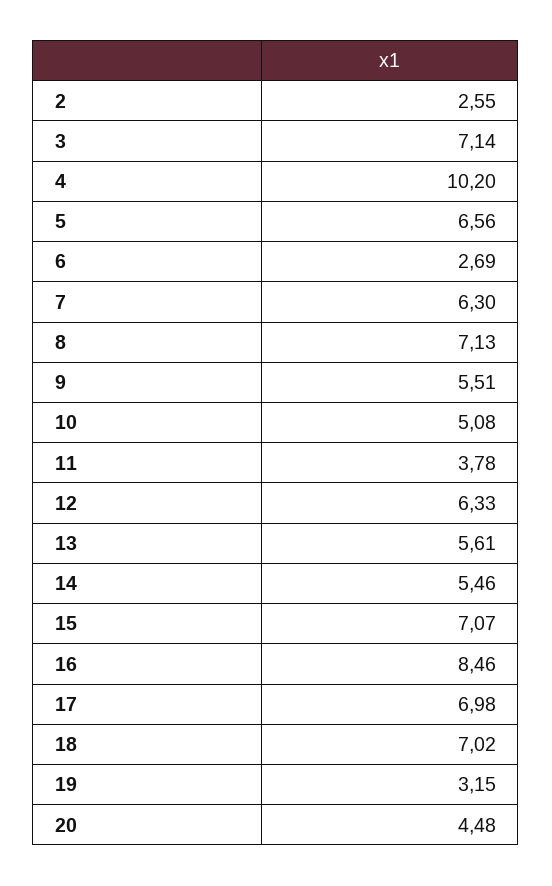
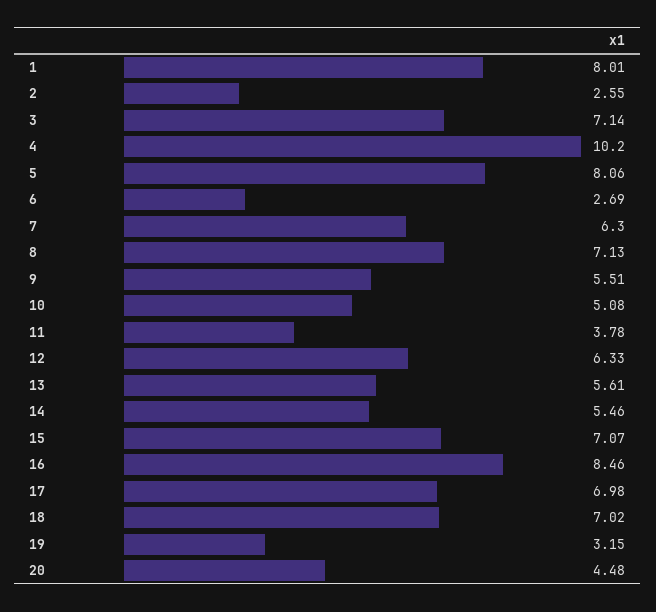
5: 6.56 -> 8.06
1: none -> 8.01

